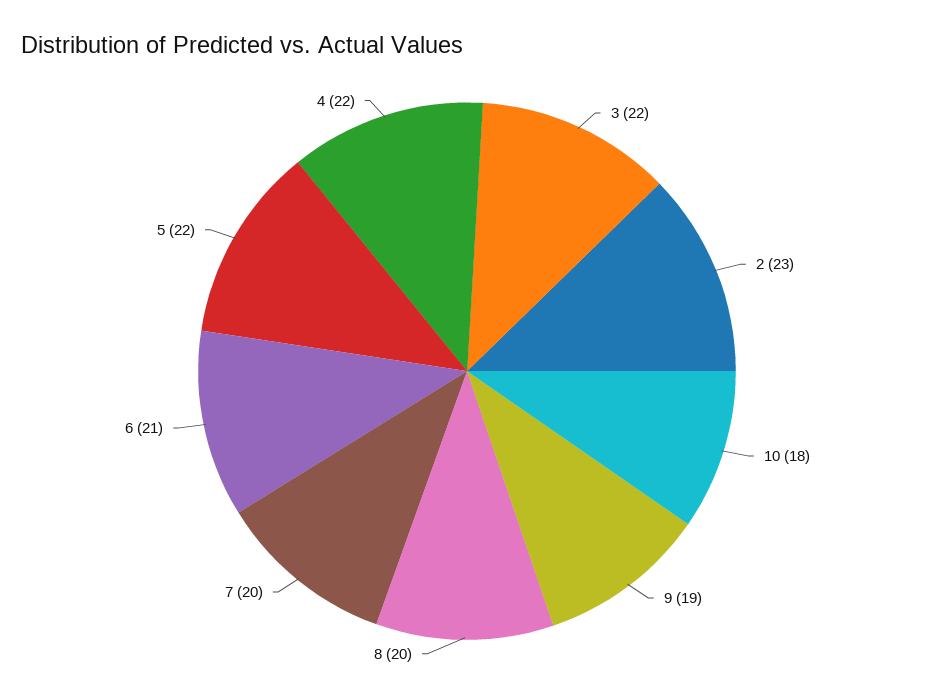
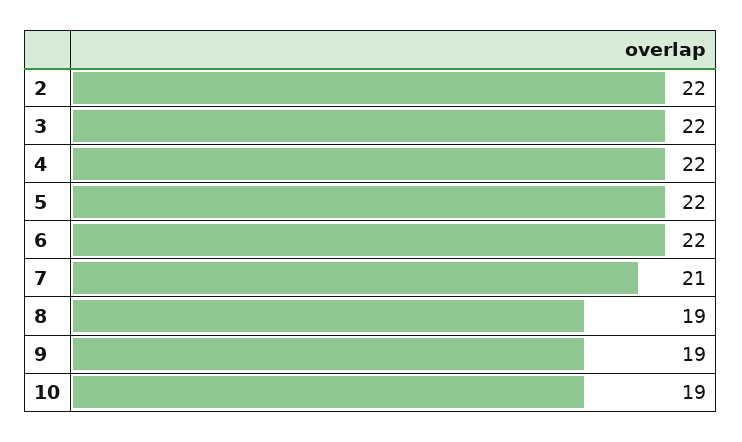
2: 23 -> 22
10: 18 -> 19
8: 20 -> 19
7: 20 -> 21
6: 21 -> 22

